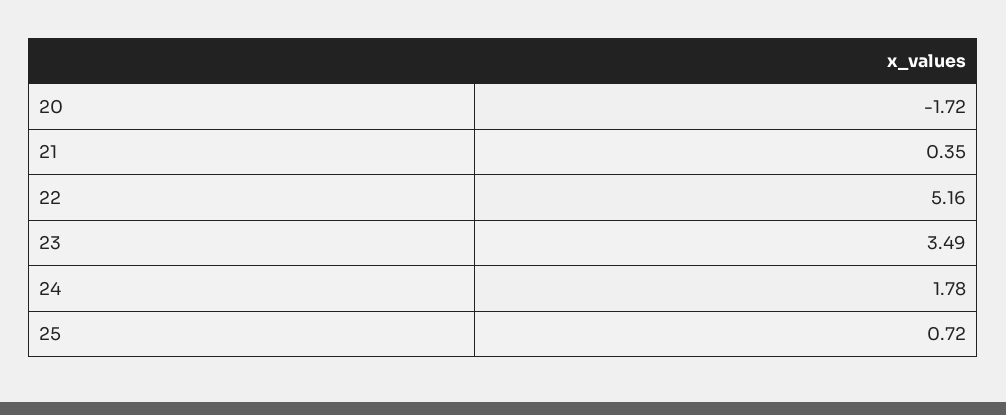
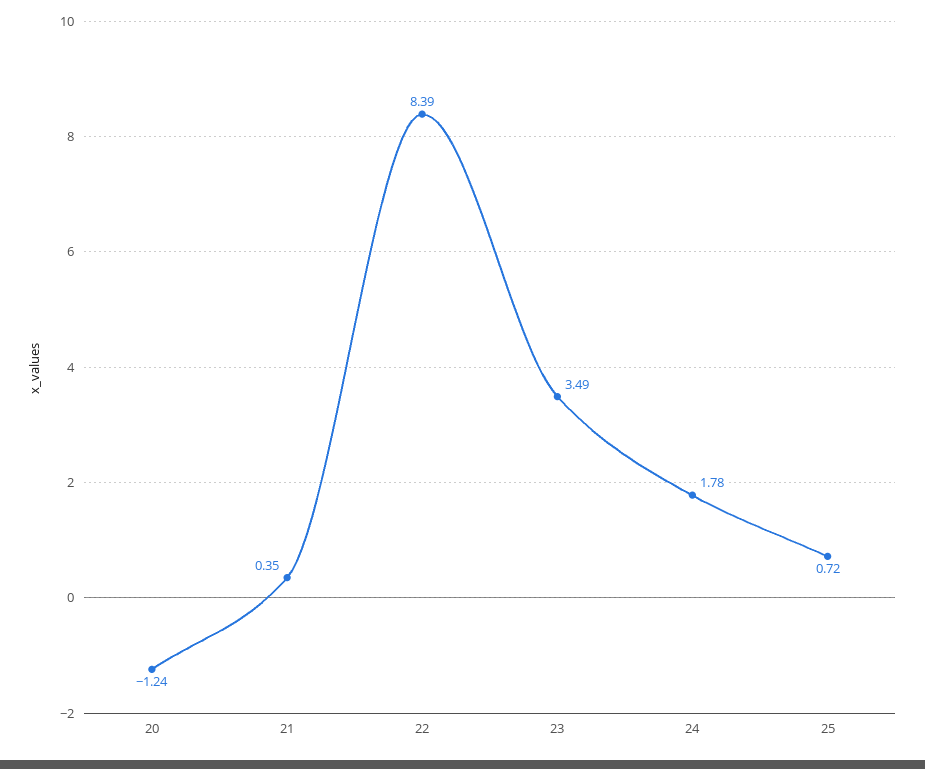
20: -1.72 -> -1.24
22: 5.16 -> 8.39

